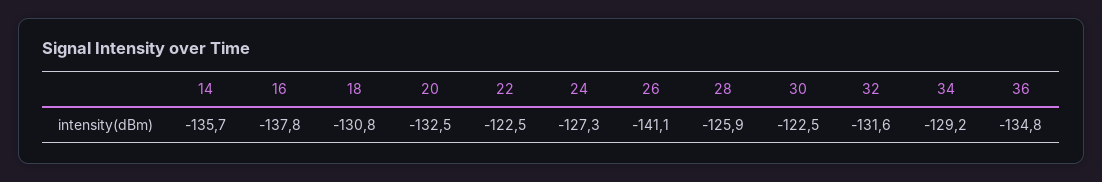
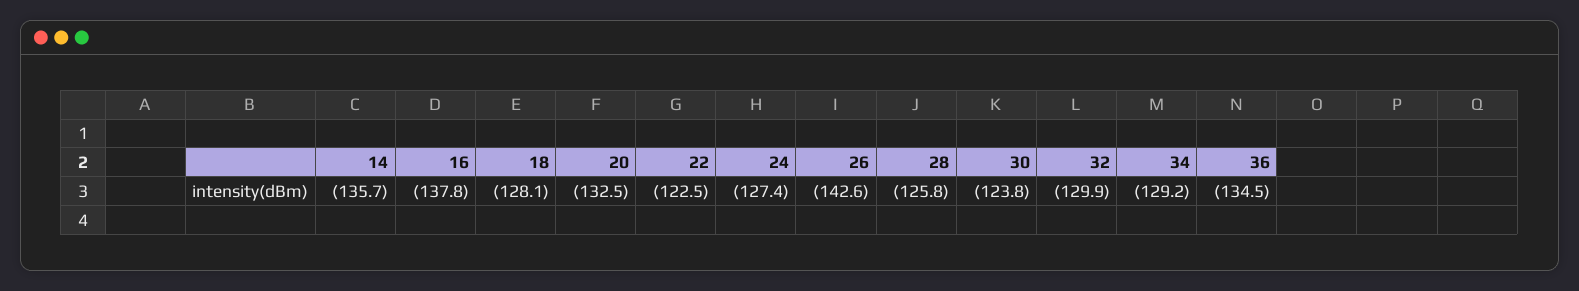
18: -130.8 -> -128.1
24: -127.3 -> -127.4
26: -141.1 -> -142.6
28: -125.9 -> -125.8
30: -122.5 -> -123.8
32: -131.6 -> -129.9
36: -134.8 -> -134.5

